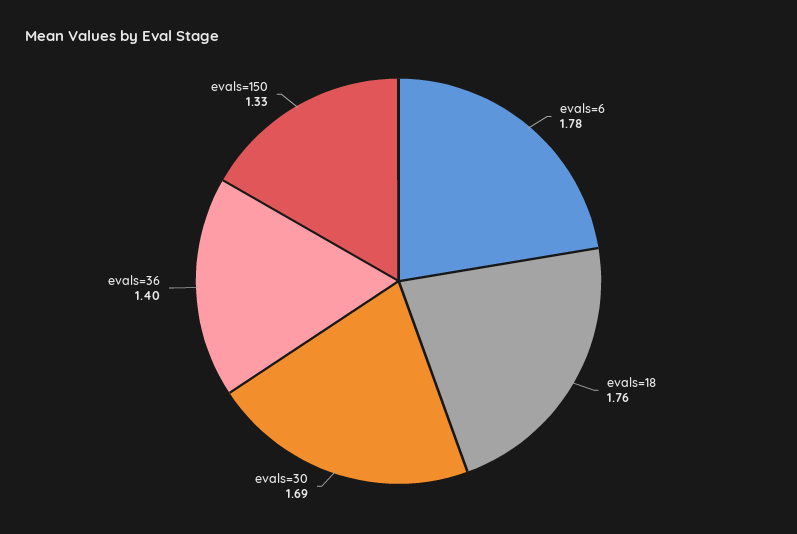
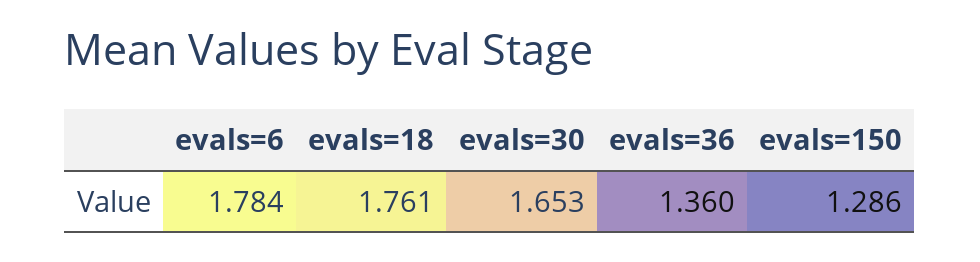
evals=30: 1.69 -> 1.653
evals=36: 1.4 -> 1.36
evals=150: 1.33 -> 1.286

